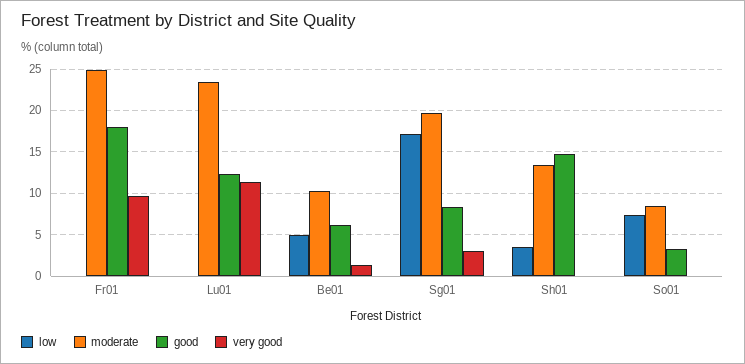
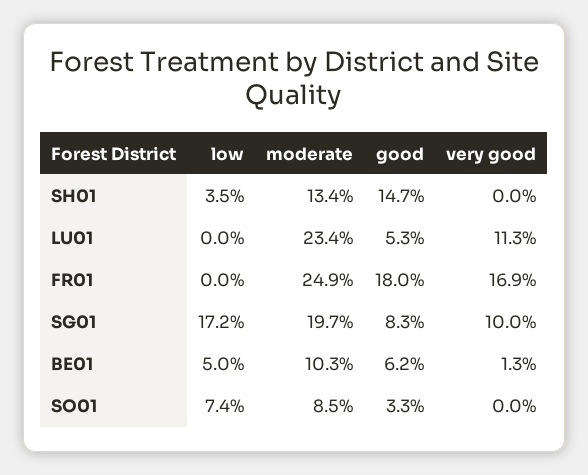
very good, Fr01: 10 -> 16.9
good, Lu01: 12 -> 5.3
very good, Sg01: 3 -> 10

